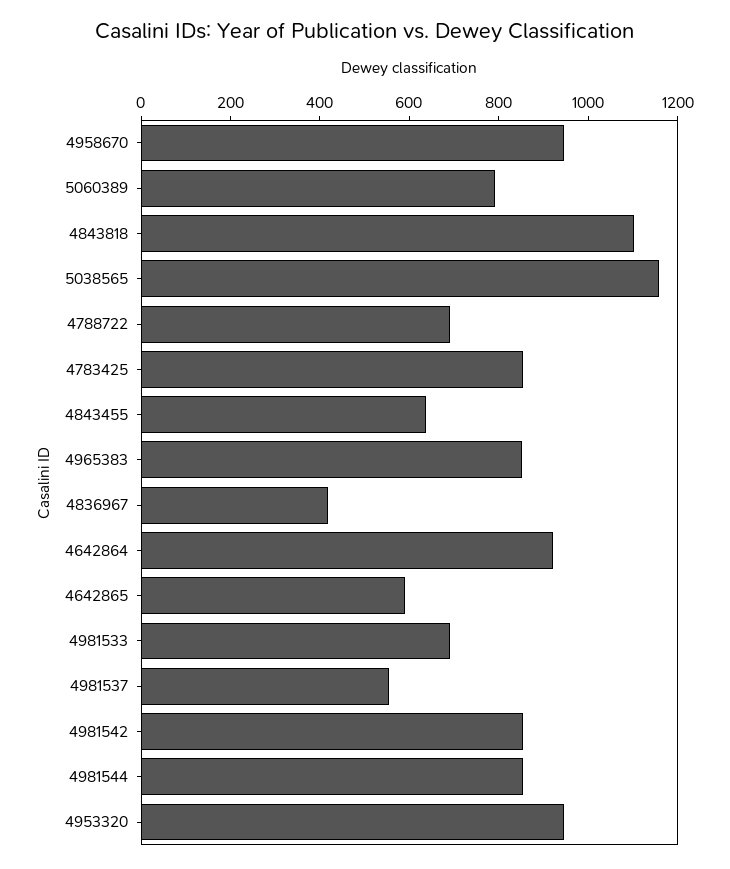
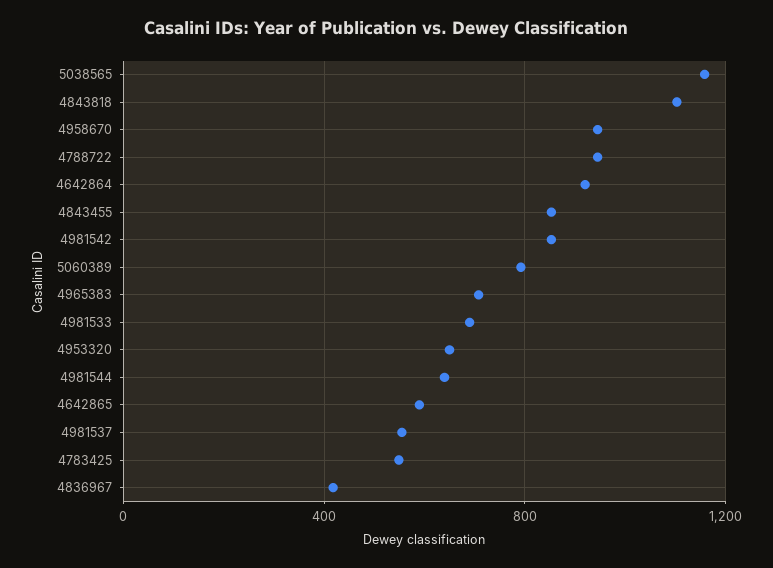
4788722: 700 -> 950
4783425: 850 -> 550
4843455: 650 -> 850
4965383: 850 -> 700
4981544: 850 -> 650
4953320: 950 -> 650

